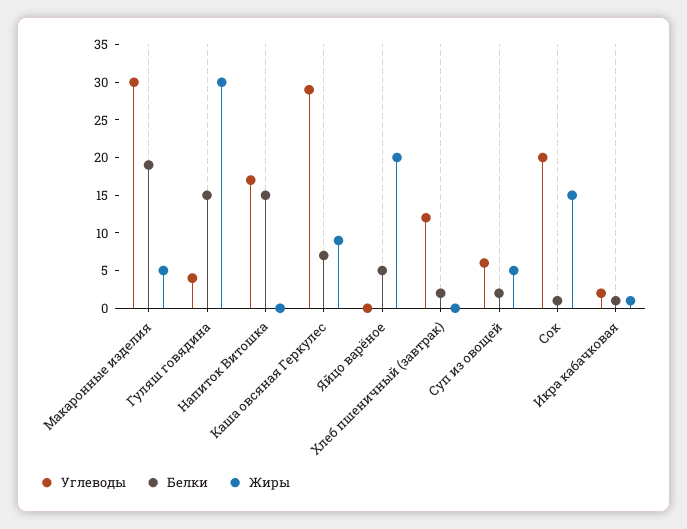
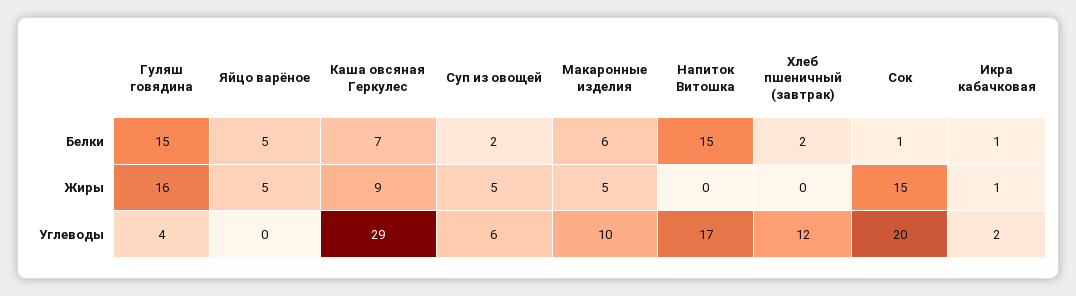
Углеводы, Макаронные изделия: 30 -> 10
Белки, Макаронные изделия: 20 -> 6
Жиры, Гуляш говядина: 30 -> 16
Жиры, Яйцо варёное: 20 -> 5

